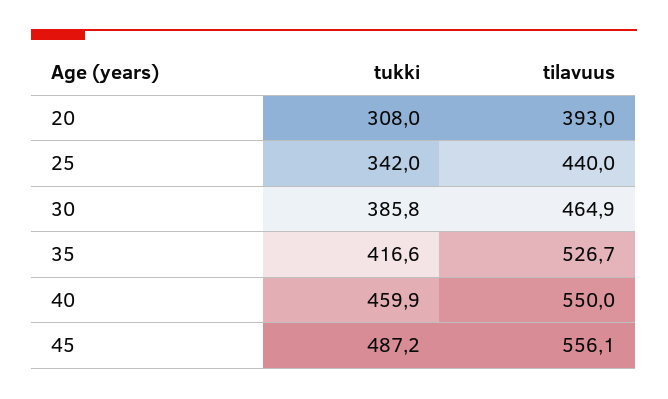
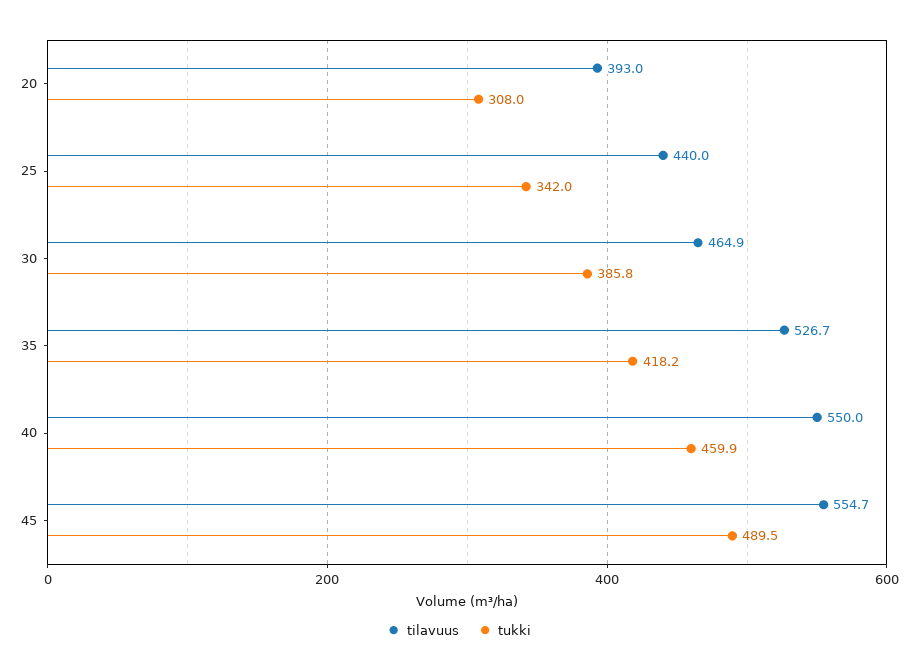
tukki, 35: 416.6 -> 418.2
tukki, 45: 487.2 -> 489.5
tilavuus, 45: 556.1 -> 554.7

